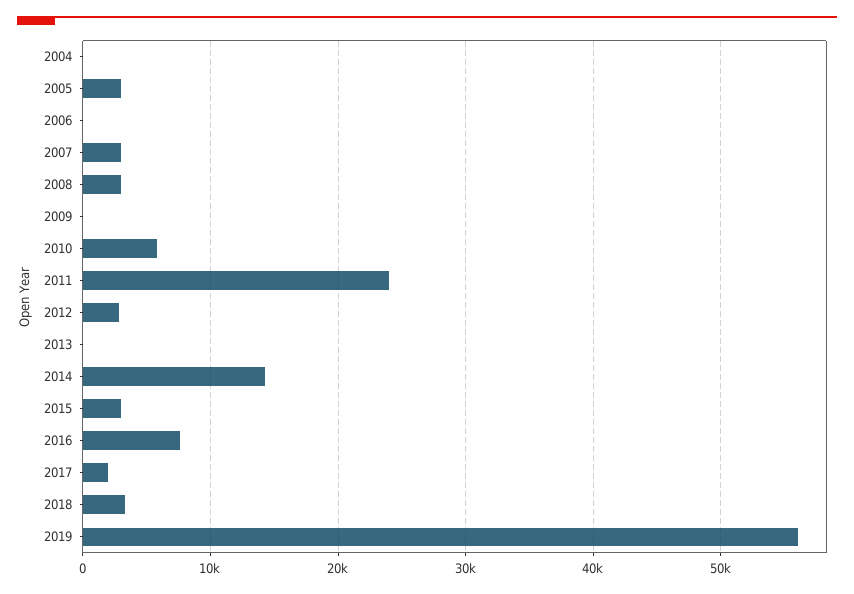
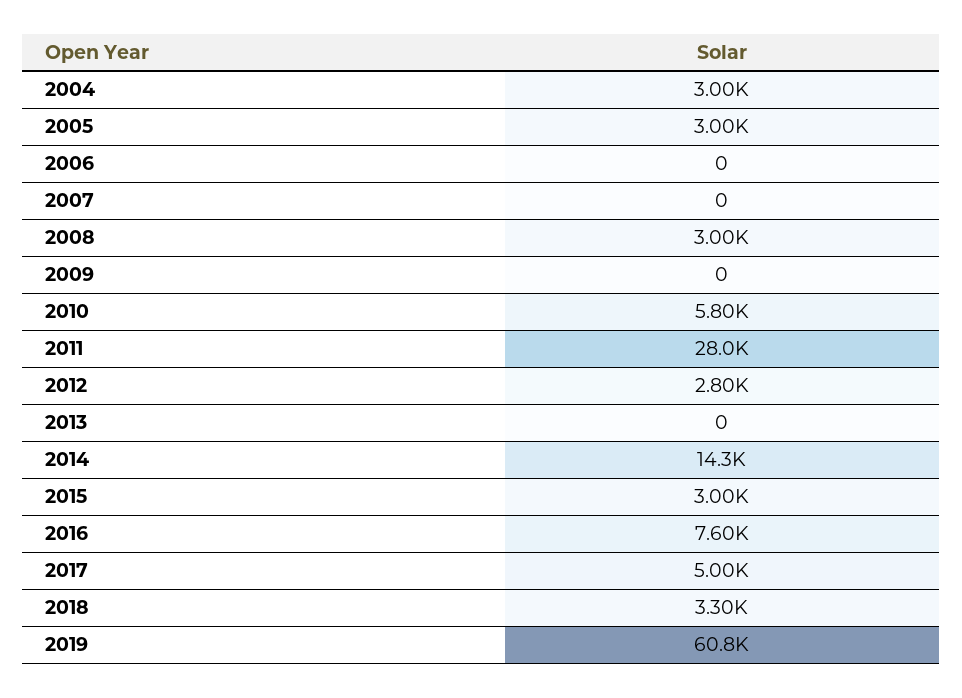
2004: 0 -> 3000
2007: 3000 -> 0
2011: 24000 -> 28000
2017: 2000 -> 5000
2019: 56000 -> 60800

